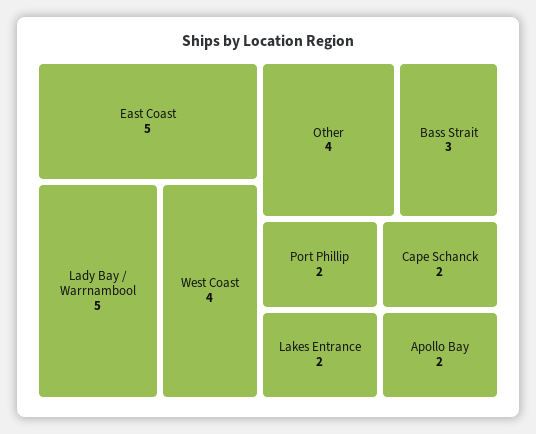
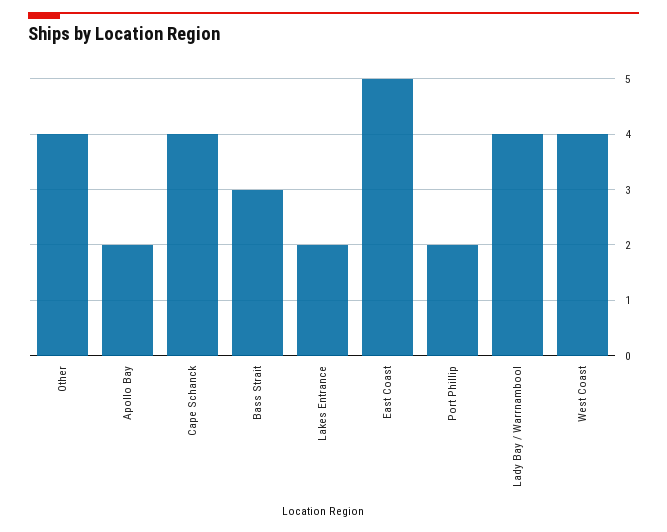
Lady Bay / Warrnambool: 5 -> 4
Cape Schanck: 2 -> 4

